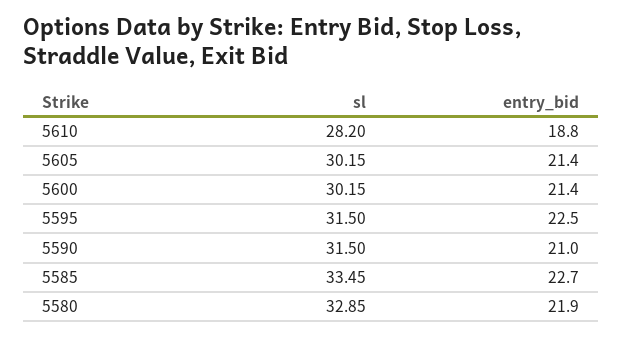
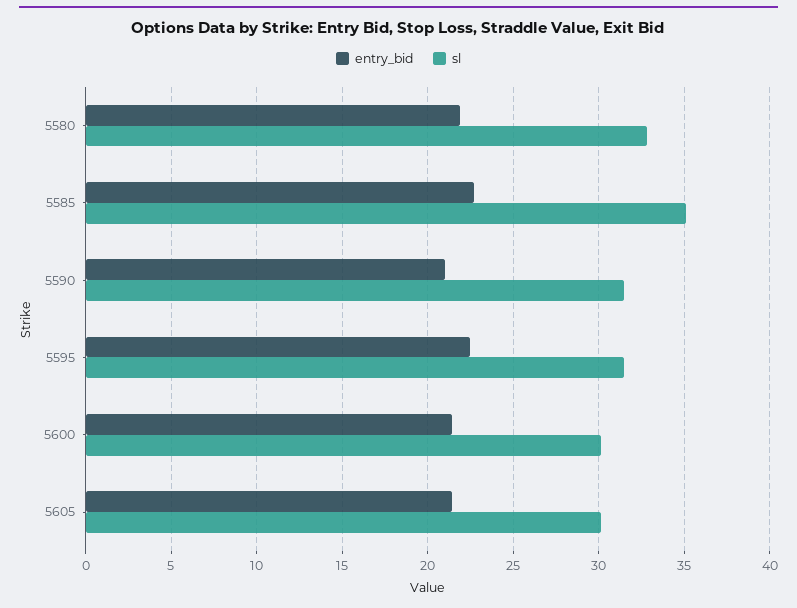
sl, 5610: 28.2 -> none
entry_bid, 5610: 18.8 -> none
sl, 5585: 33.45 -> 35

